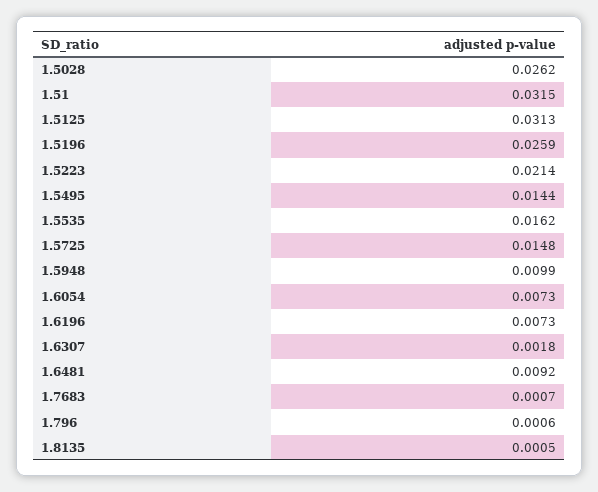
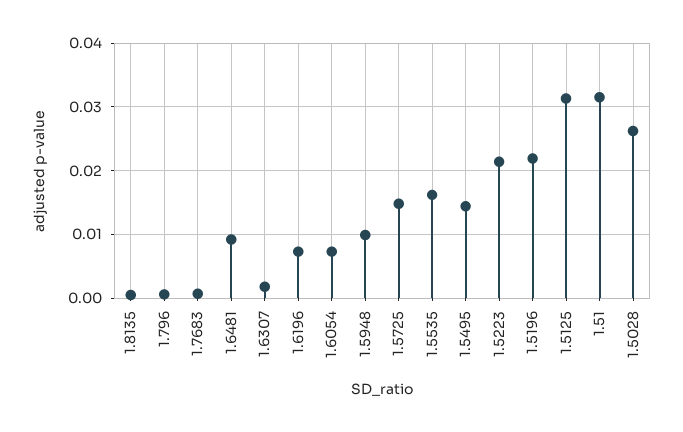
1.5196: 0.0259 -> 0.022

